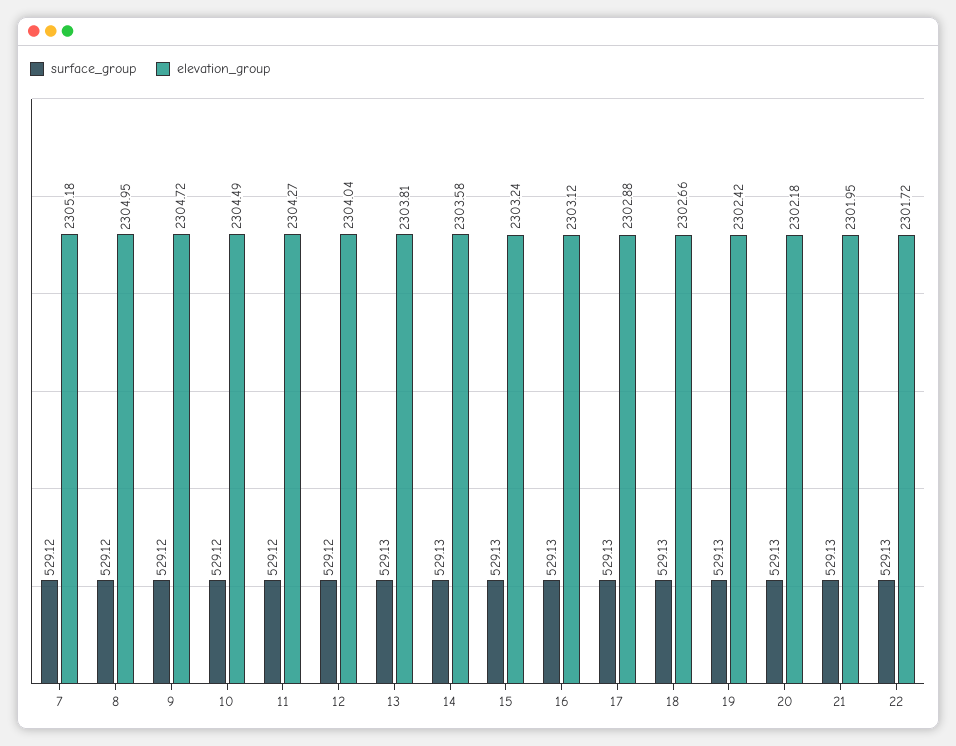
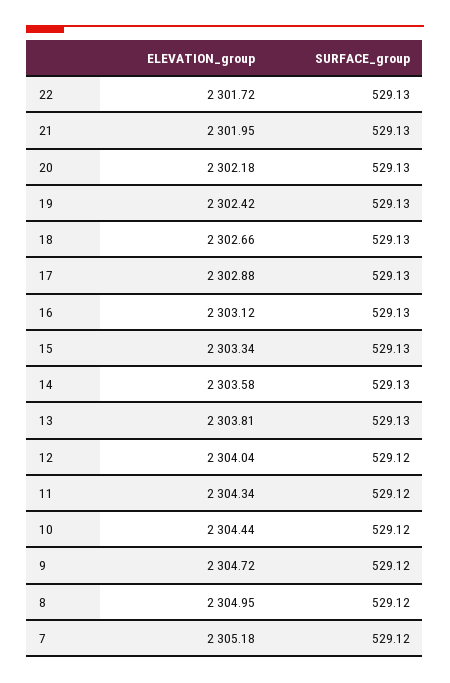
elevation_group, 10: 2304.49 -> 2304.44
elevation_group, 11: 2304.27 -> 2304.34
elevation_group, 15: 2303.24 -> 2303.34

